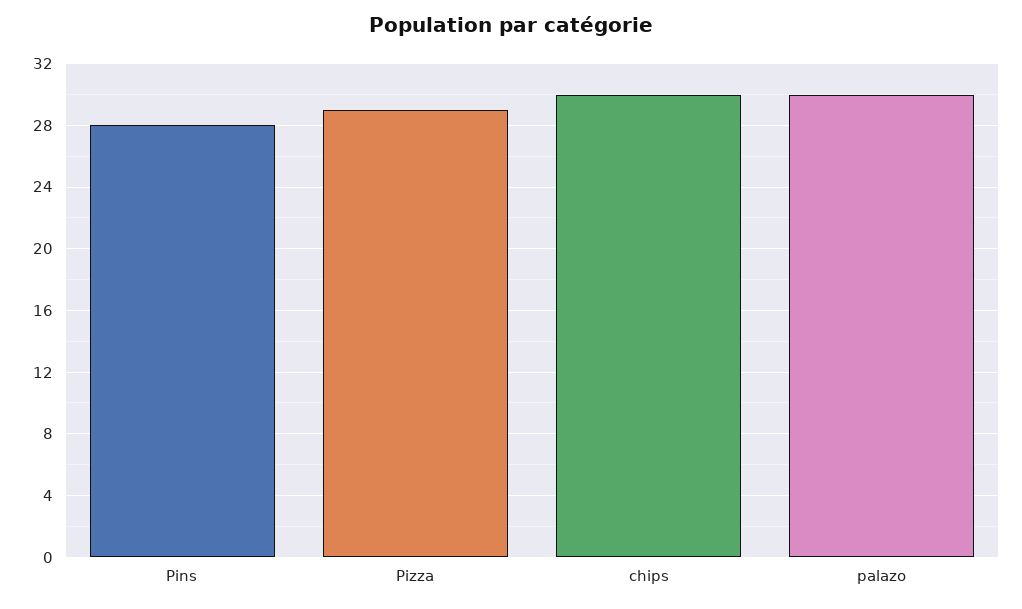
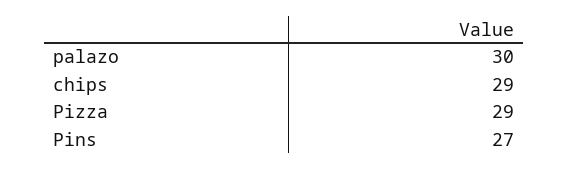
Pins: 28 -> 27
chips: 30 -> 29

